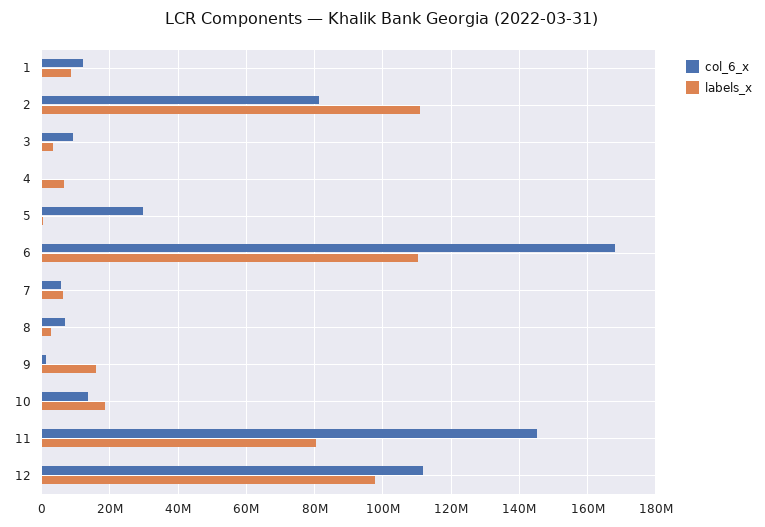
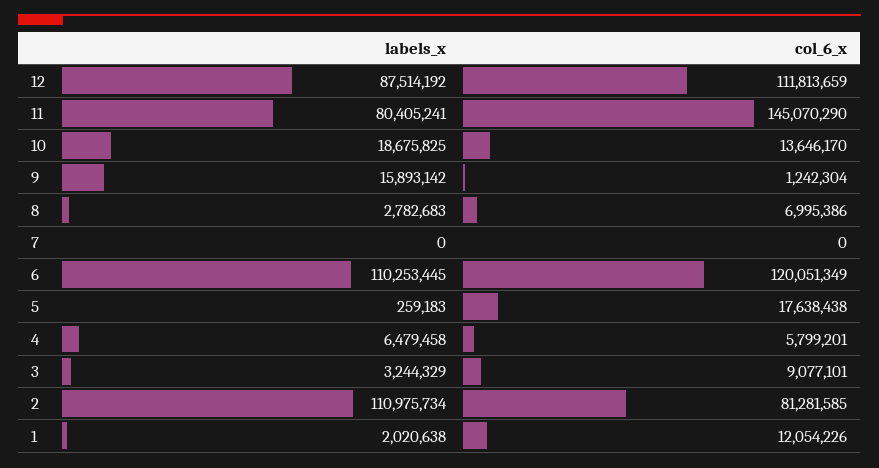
labels_x, 1: 8000000 -> 2020638
col_6_x, 4: 0 -> 5799201
col_6_x, 5: 30000000 -> 17638438
col_6_x, 6: 168000000 -> 120051349
col_6_x, 7: 6000000 -> 0
labels_x, 7: 6000000 -> 0
labels_x, 12: 98000000 -> 87514192

